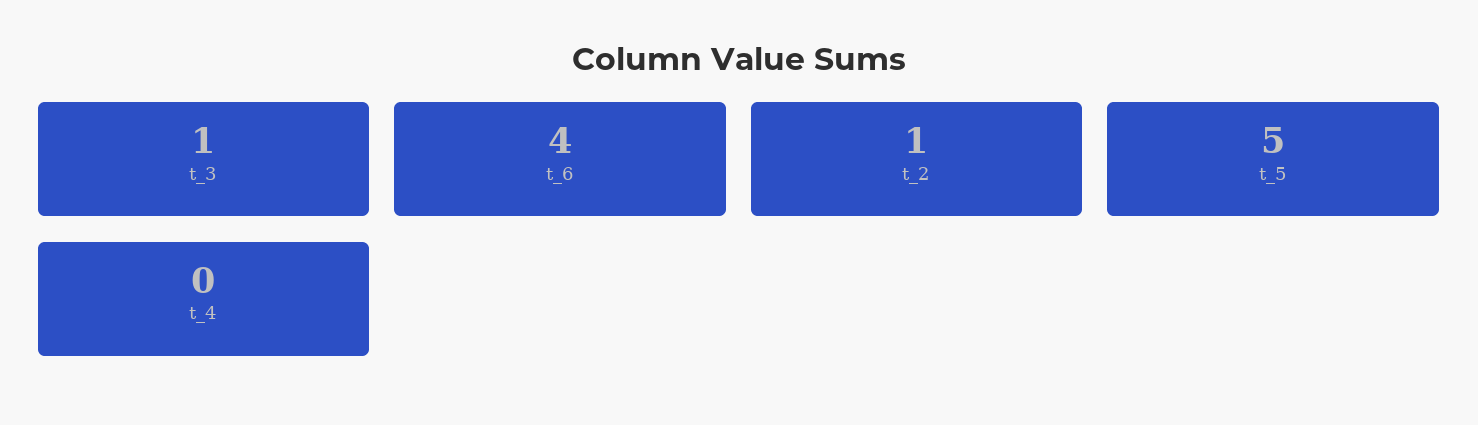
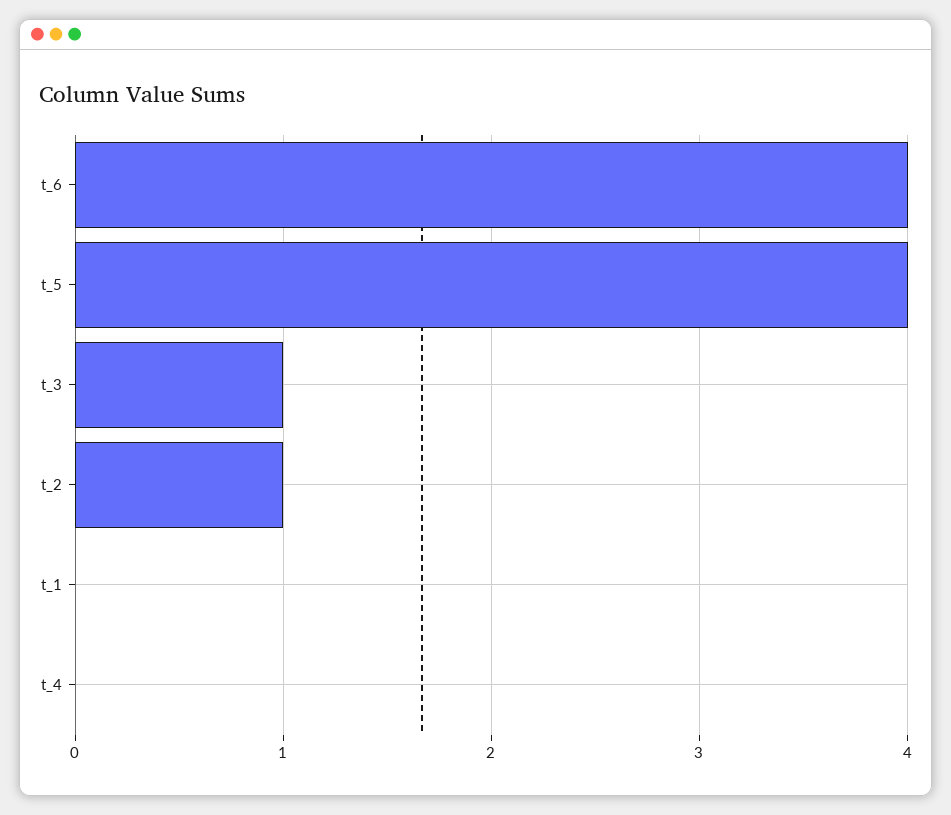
t_5: 5 -> 4
t_1: none -> 0

